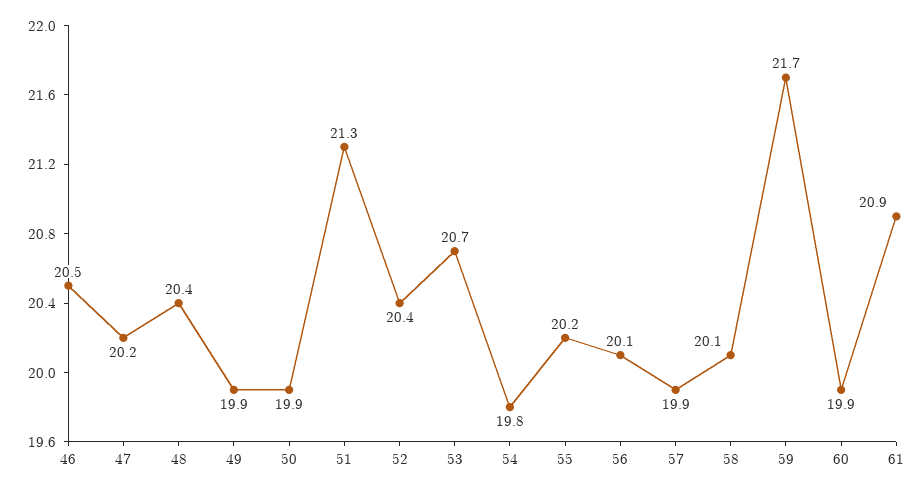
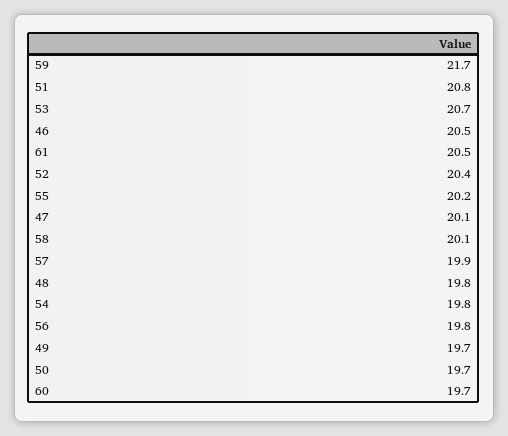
47: 20.2 -> 20.1
48: 20.4 -> 19.8
49: 19.9 -> 19.7
50: 19.9 -> 19.7
51: 21.3 -> 20.8
56: 20.1 -> 19.8
60: 19.9 -> 19.7
61: 20.9 -> 20.5

